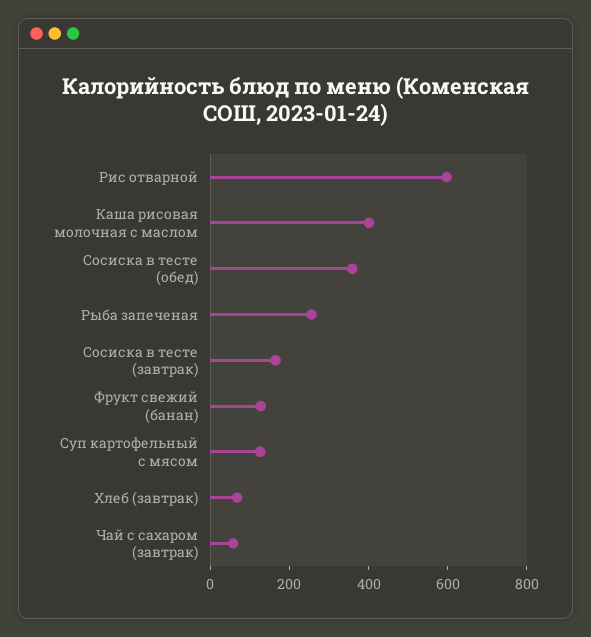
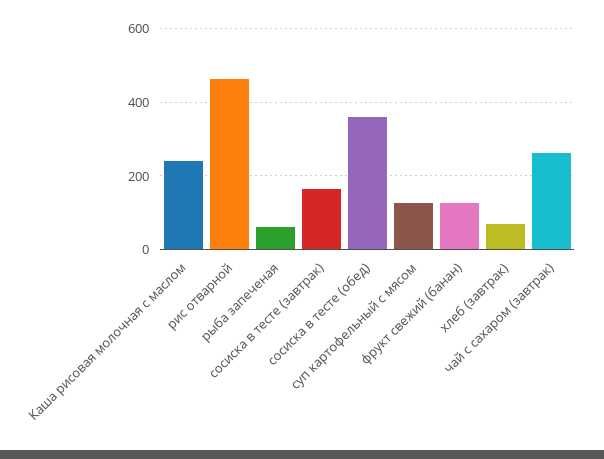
Рис отварной: 600 -> 460
Каша рисовая молочная с маслом: 400 -> 240
Рыба запеченая: 250 -> 60
Чай с сахаром (завтрак): 50 -> 260

